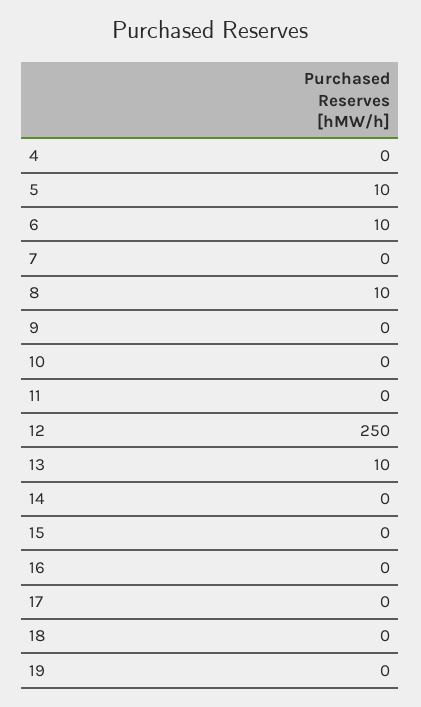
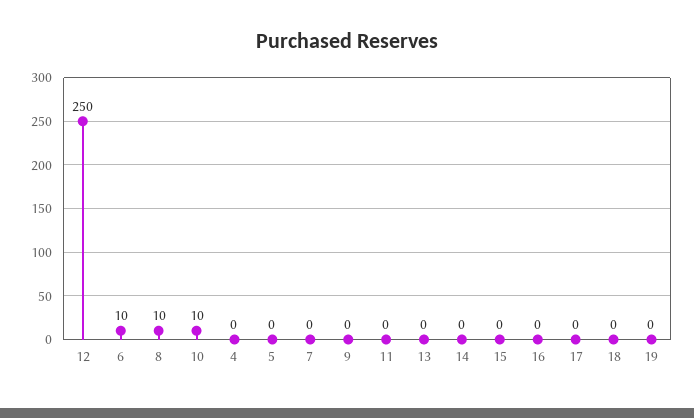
5: 10 -> 0
10: 0 -> 10
13: 10 -> 0

